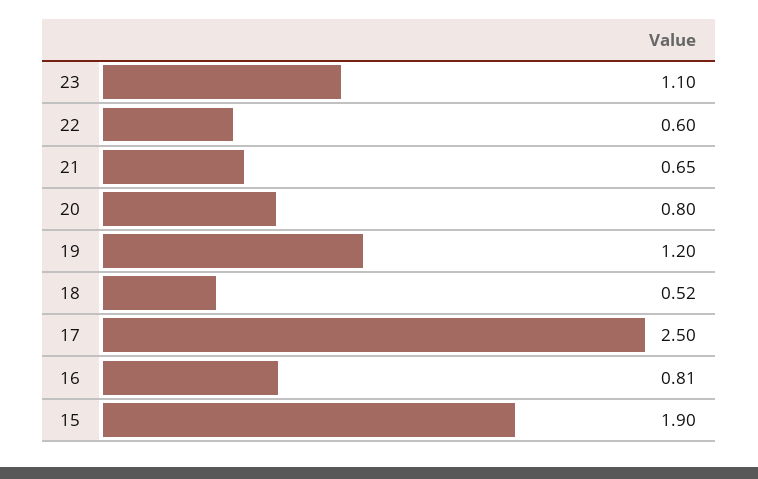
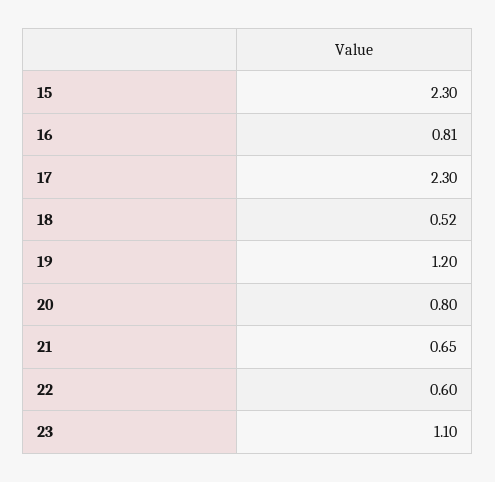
17: 2.5 -> 2.3
15: 1.9 -> 2.3

